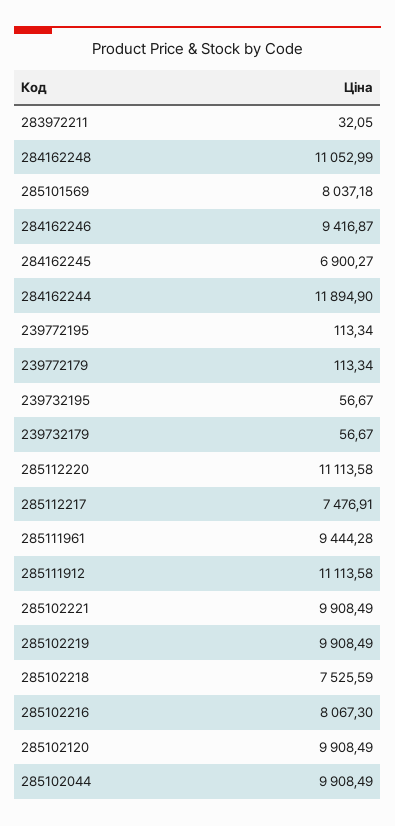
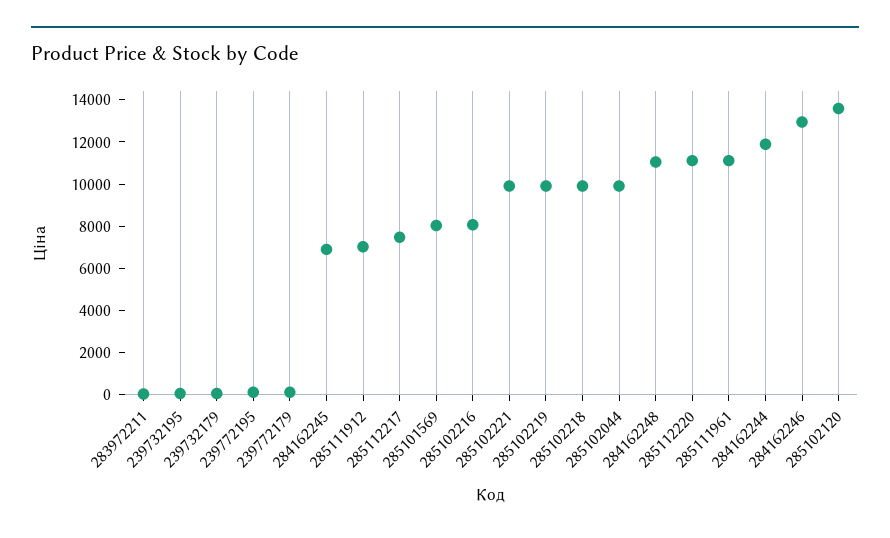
284162246: 9416.87 -> 13000
285111961: 9444.28 -> 11000
285111912: 11113.58 -> 7000
285102218: 7525.59 -> 10000
285102120: 9908.49 -> 13500

